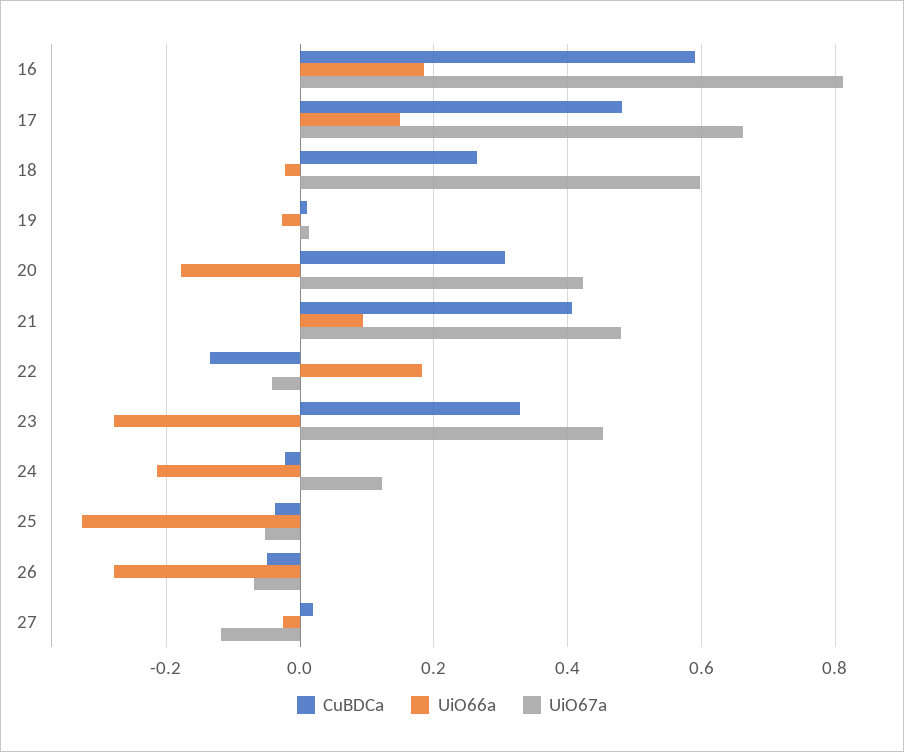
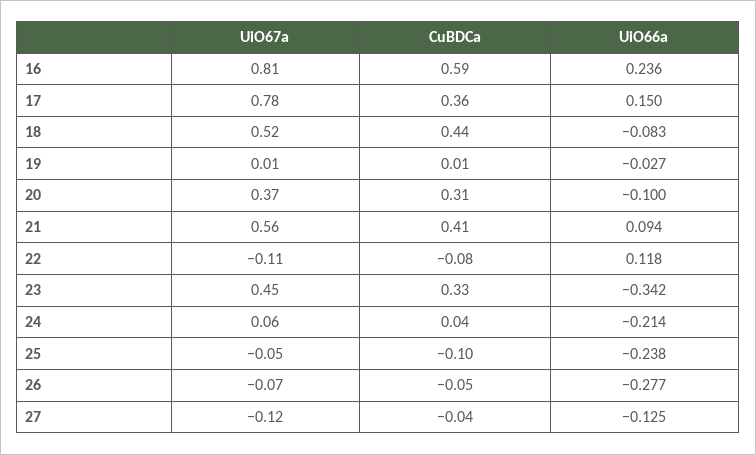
UiO66a, 16: 0.18 -> 0.236
CuBDCa, 17: 0.48 -> 0.36
UiO67a, 17: 0.66 -> 0.78
CuBDCa, 18: 0.26 -> 0.44
UiO66a, 18: -0.02 -> -0.083
UiO67a, 18: 0.6 -> 0.52
UiO66a, 20: -0.18 -> -0.1
UiO67a, 20: 0.42 -> 0.37
UiO67a, 21: 0.48 -> 0.56
CuBDCa, 22: -0.14 -> -0.08
UiO66a, 22: 0.18 -> 0.118
UiO67a, 22: -0.04 -> -0.11
UiO66a, 23: -0.28 -> -0.342
CuBDCa, 24: -0.02 -> 0.04
UiO67a, 24: 0.12 -> 0.06
CuBDCa, 25: -0.04 -> -0.1
UiO66a, 25: -0.32 -> -0.238
CuBDCa, 27: 0.02 -> -0.04
UiO66a, 27: -0.02 -> -0.125

